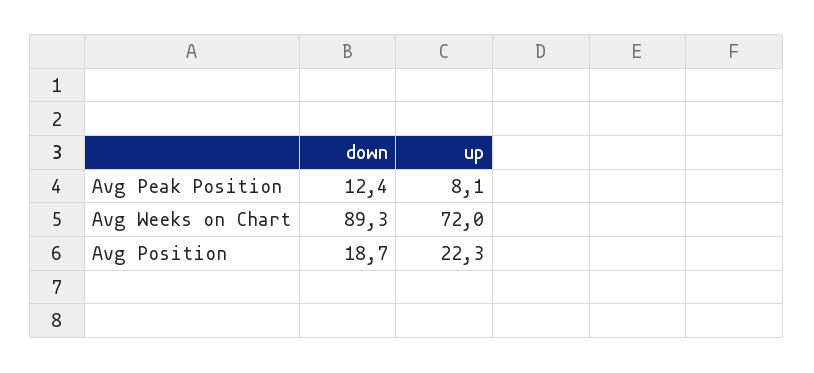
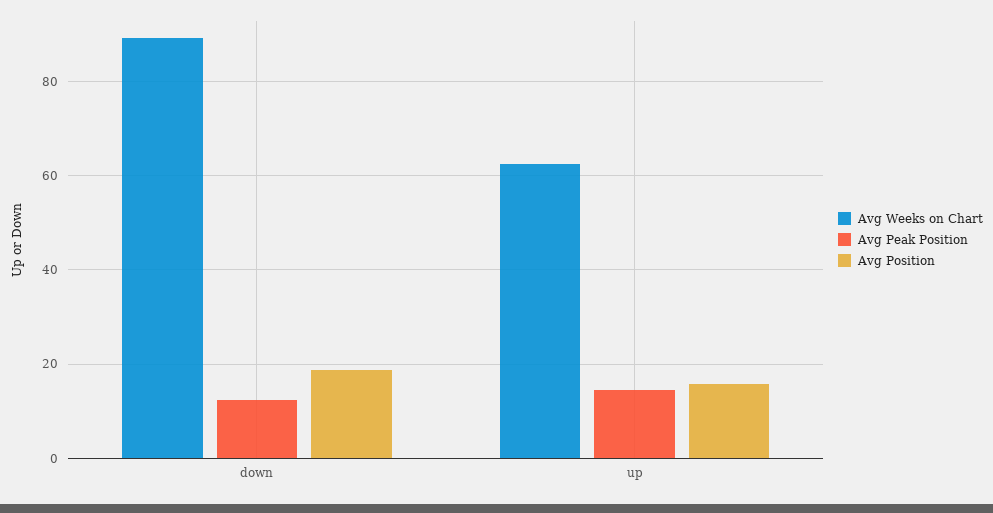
Avg Peak Position, up: 8.1 -> 14
Avg Weeks on Chart, up: 72 -> 62
Avg Position, up: 22.3 -> 16

